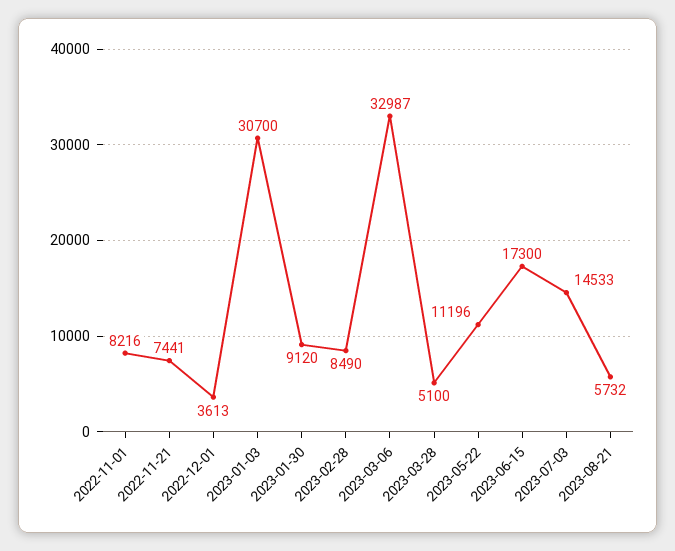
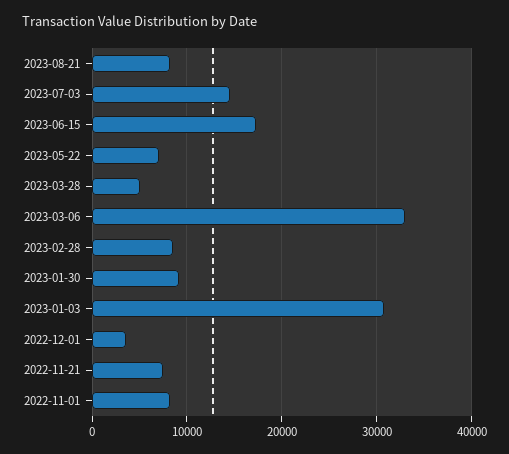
2023-05-22: 11196 -> 7000
2023-08-21: 5732 -> 8000

